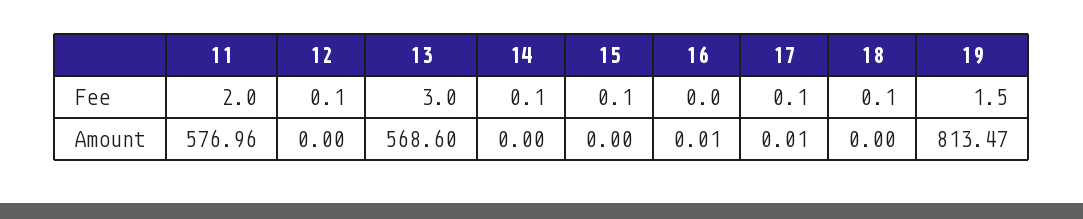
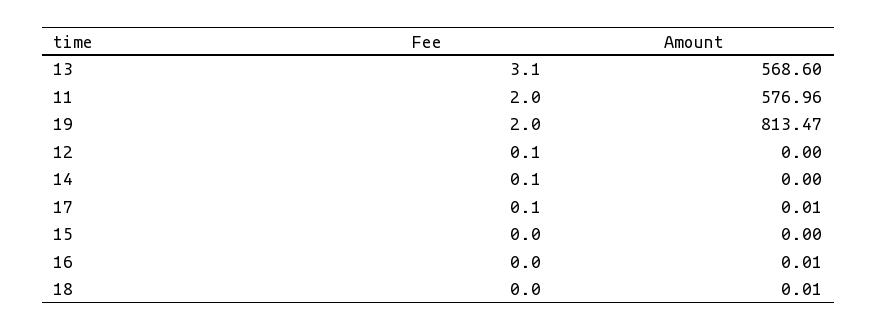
13, Fee: 3 -> 3.1
15, Fee: 0.1 -> 0
18, Fee: 0.1 -> 0
19, Fee: 1.5 -> 2
18, Amount: 0 -> 0.01

